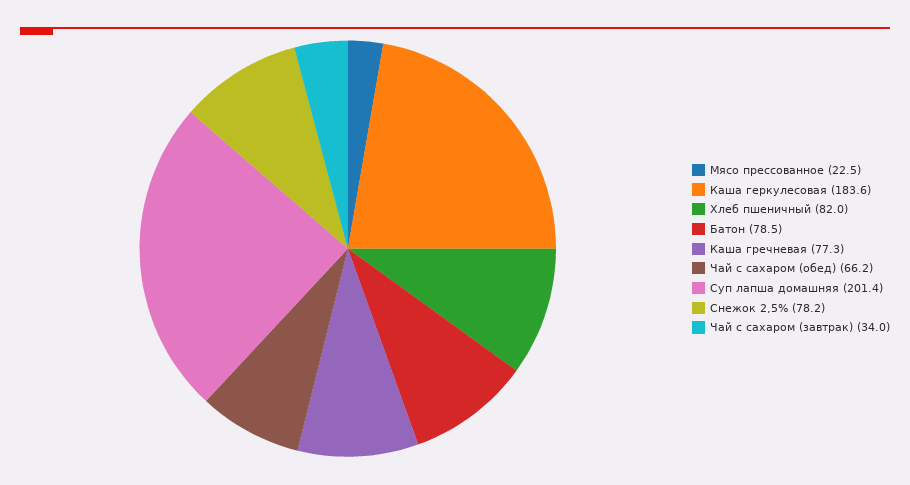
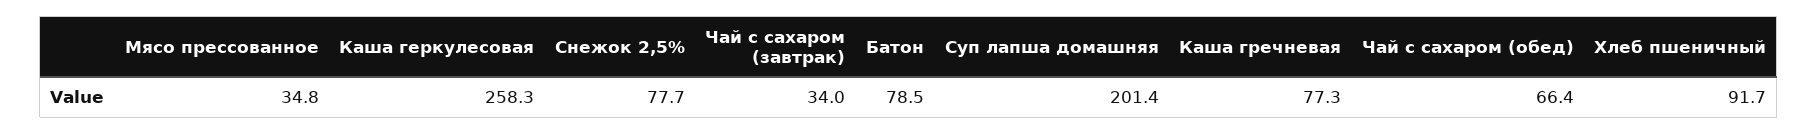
Мясо прессованное: 22.5 -> 34.8
Каша геркулесовая: 183.6 -> 258.3
Хлеб пшеничный: 82 -> 91.7
Чай с сахаром (обед): 66.2 -> 66.4
Снежок 2,5%: 78.2 -> 77.7

